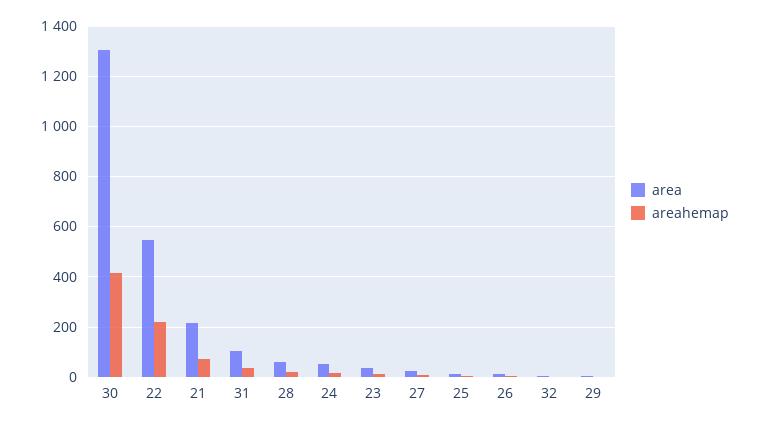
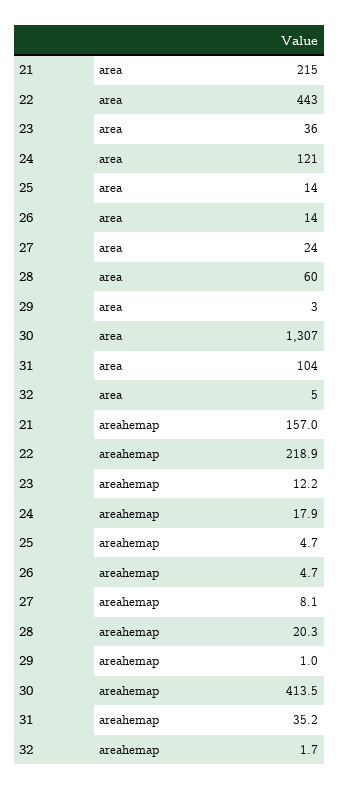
area, 22: 550 -> 443
areahemap, 21: 75 -> 157
area, 24: 50 -> 121

